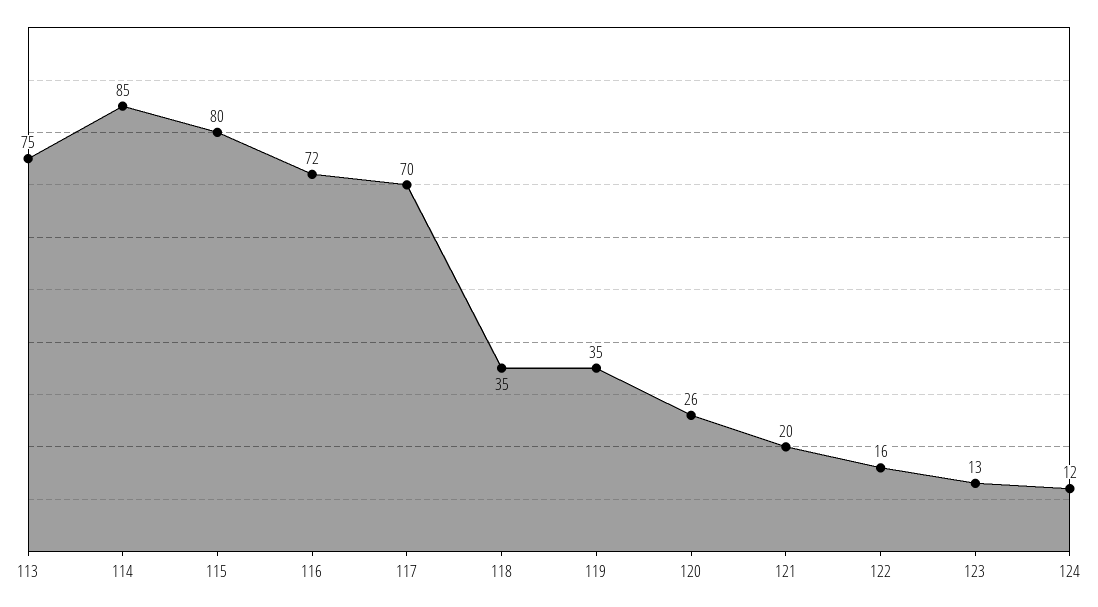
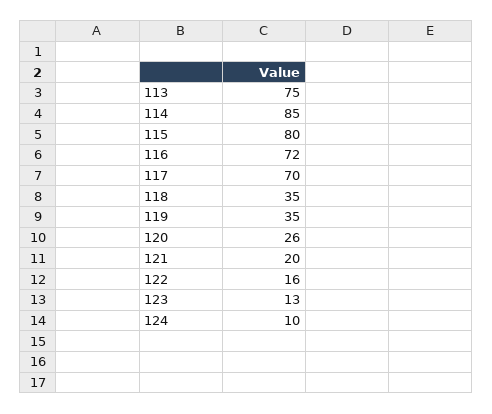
124: 12 -> 10

